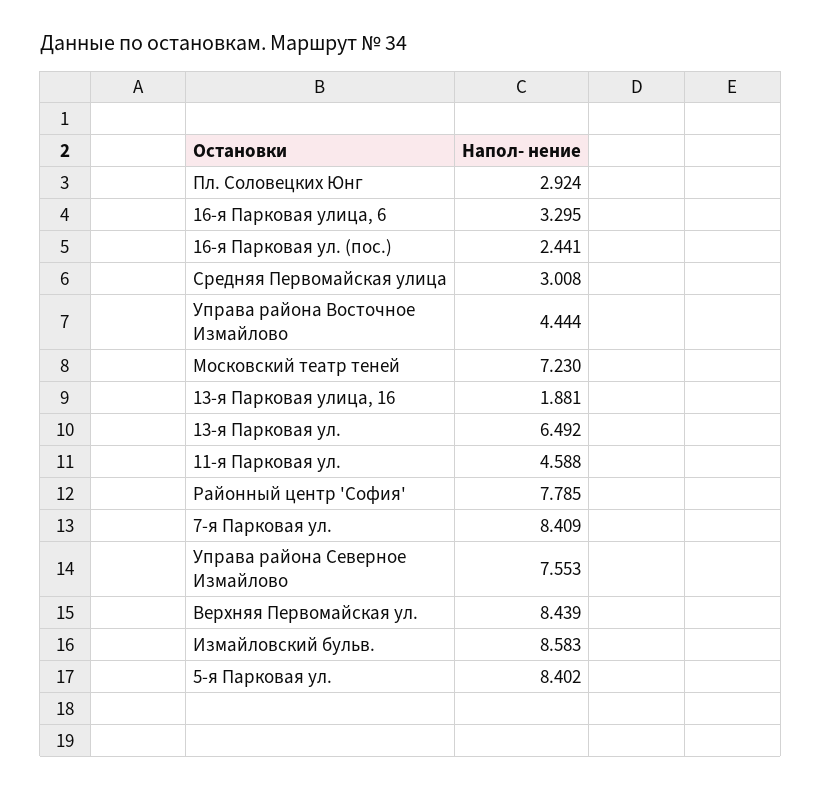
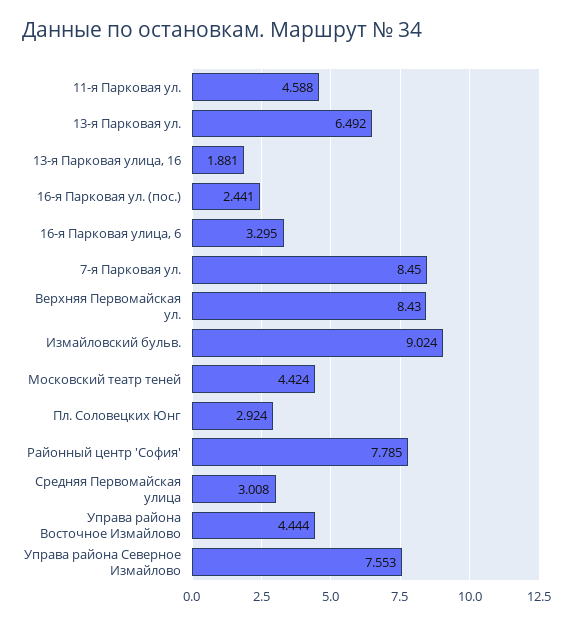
Московский театр теней: 7.23 -> 4.424
7-я Парковая ул.: 8.409 -> 8.45
Верхняя Первомайская ул.: 8.439 -> 8.43
Измайловский бульв.: 8.583 -> 9.024
5-я Парковая ул.: 8.402 -> none

